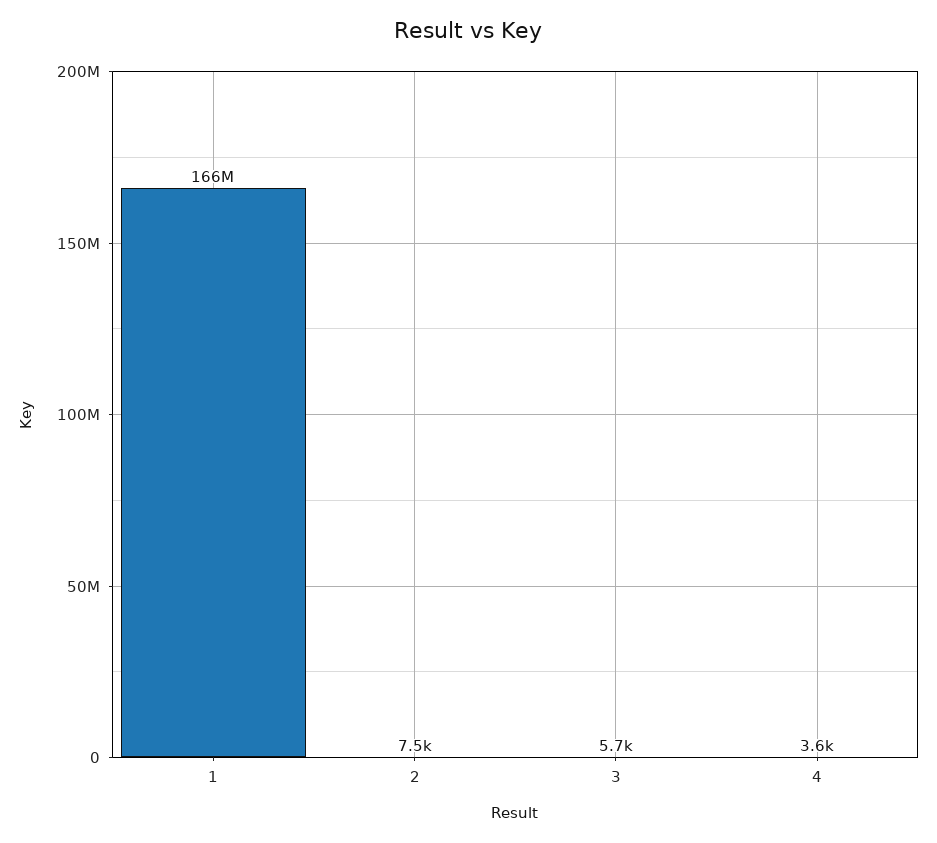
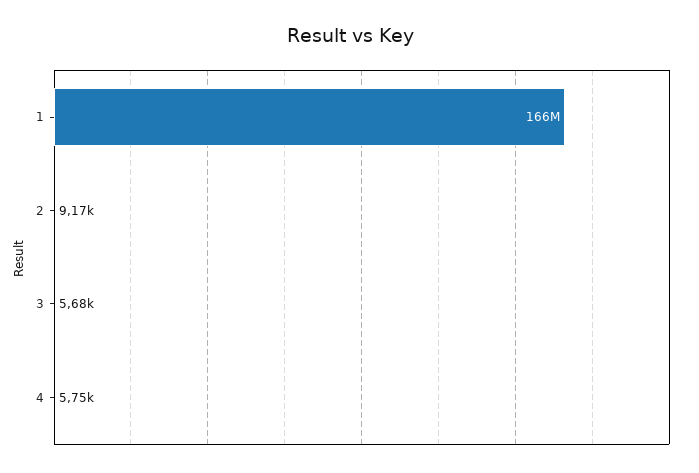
2: 7500 -> 9170
4: 3600 -> 5750

